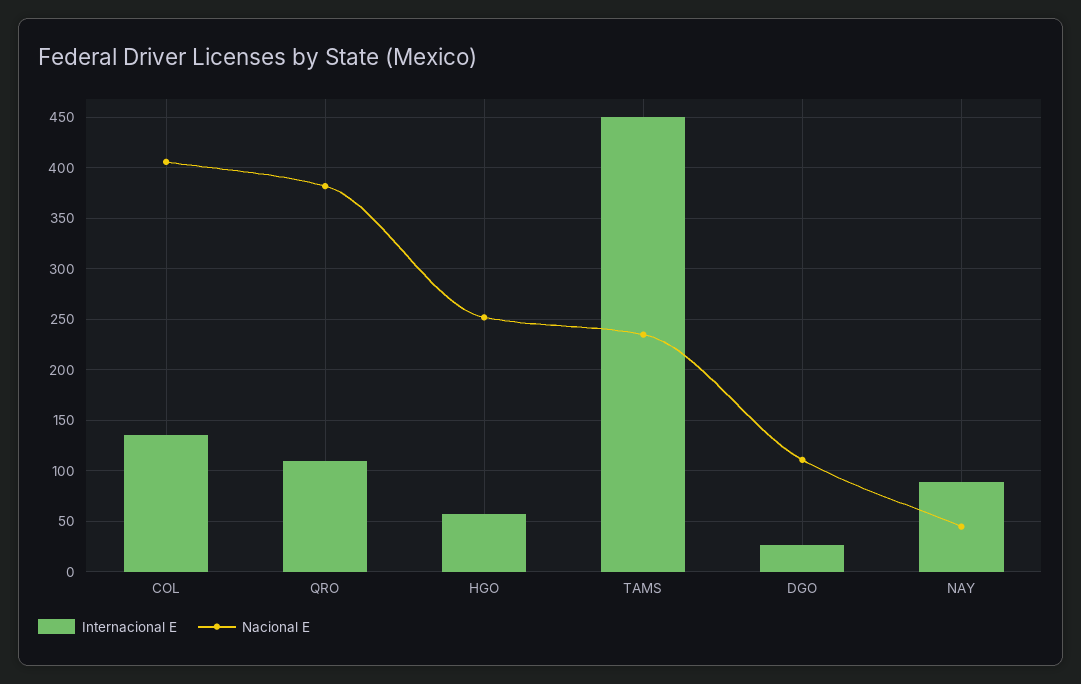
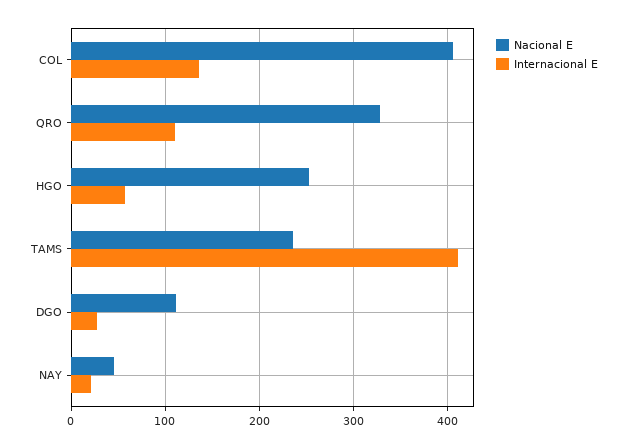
Nacional E, QRO: 380 -> 330
Internacional E, TAMS: 450 -> 410
Internacional E, NAY: 90 -> 20

